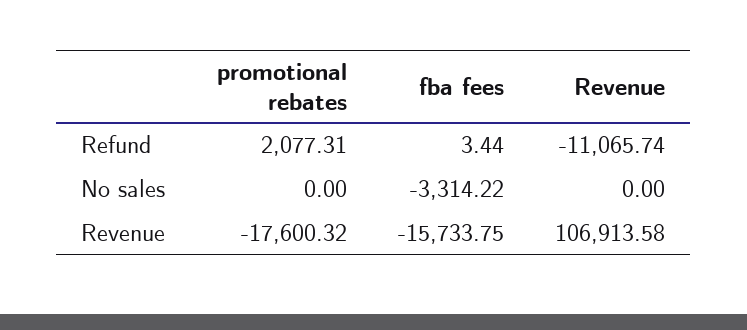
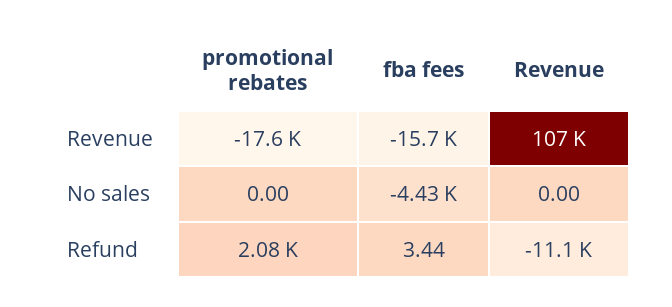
fba fees, No sales: -3314.22 -> -4430

